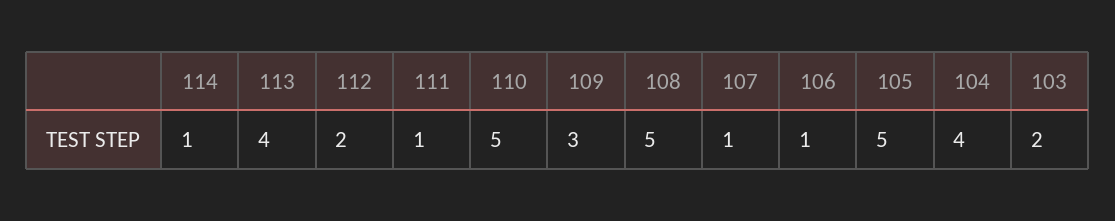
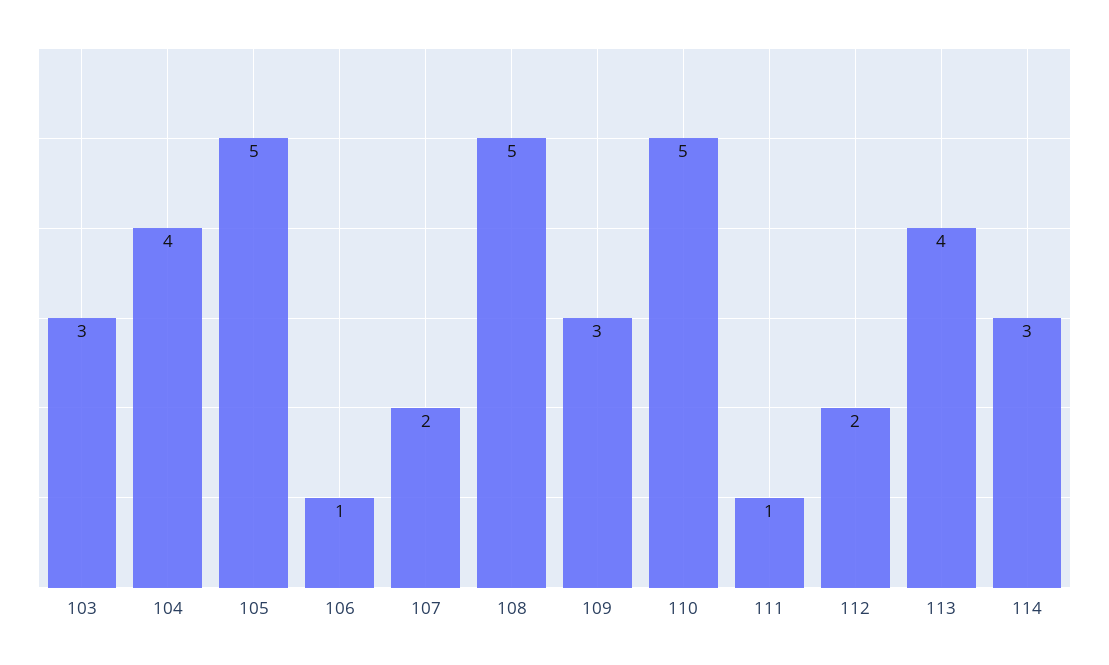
114: 1 -> 3
107: 1 -> 2
103: 2 -> 3

